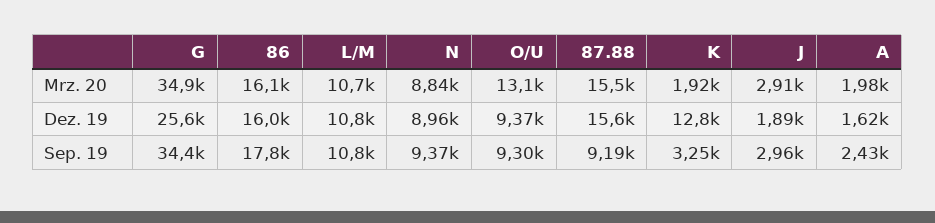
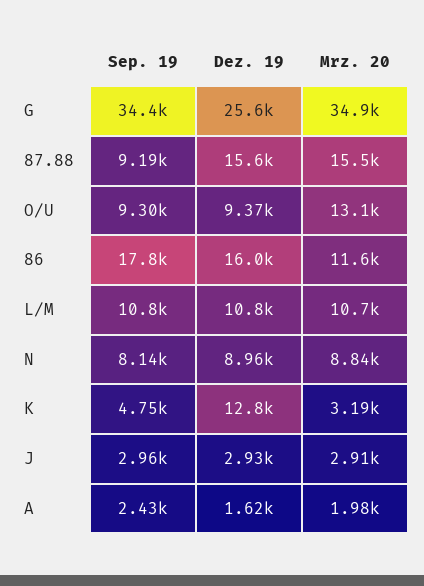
86, Mrz. 20: 16100 -> 11600
K, Mrz. 20: 1920 -> 3190
J, Dez. 19: 1890 -> 2930
N, Sep. 19: 9370 -> 8140
K, Sep. 19: 3250 -> 4750

